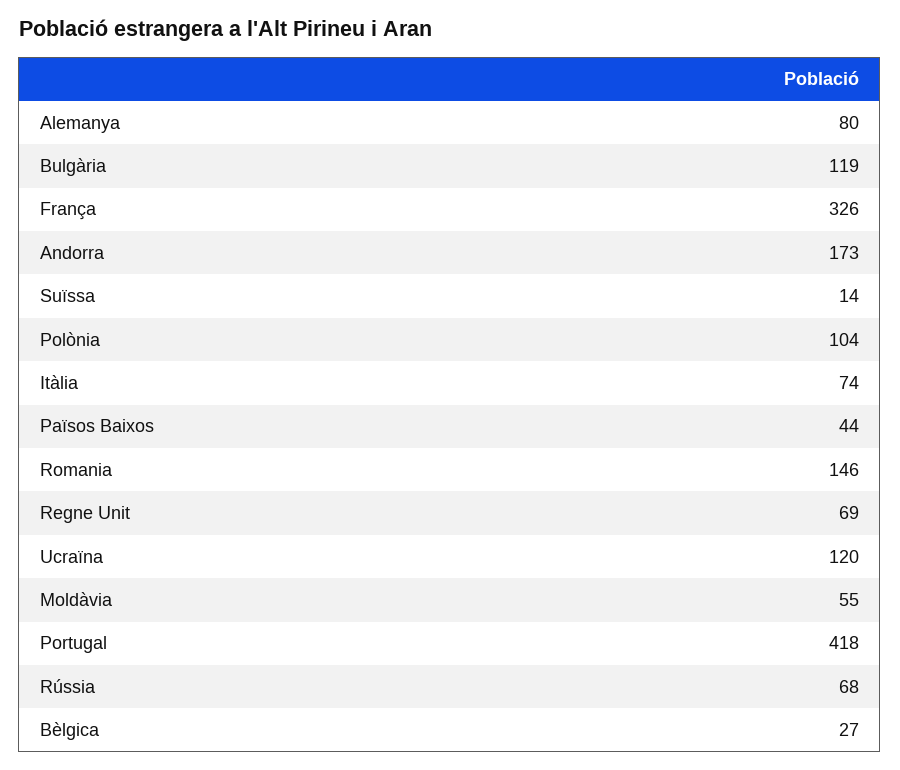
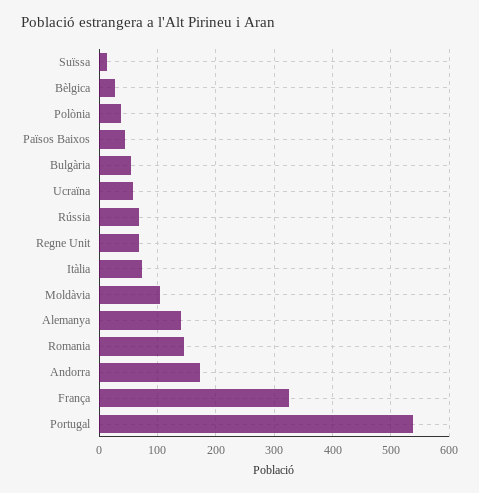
Alemanya: 80 -> 140
Bulgària: 119 -> 60
Polònia: 104 -> 40
Ucraïna: 120 -> 60
Moldàvia: 55 -> 100
Portugal: 418 -> 540

